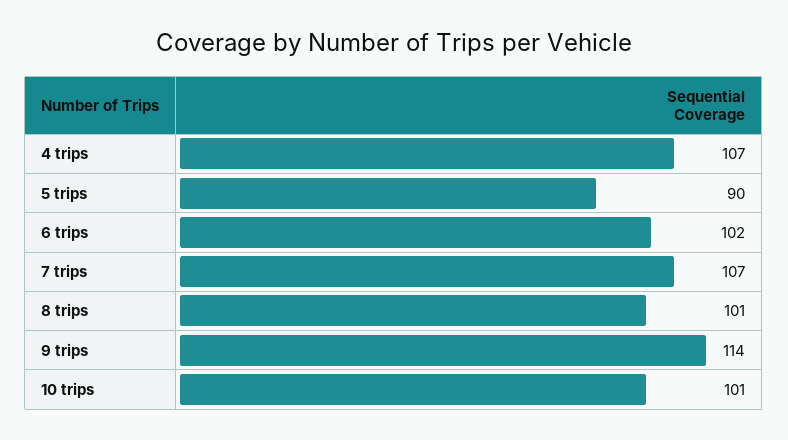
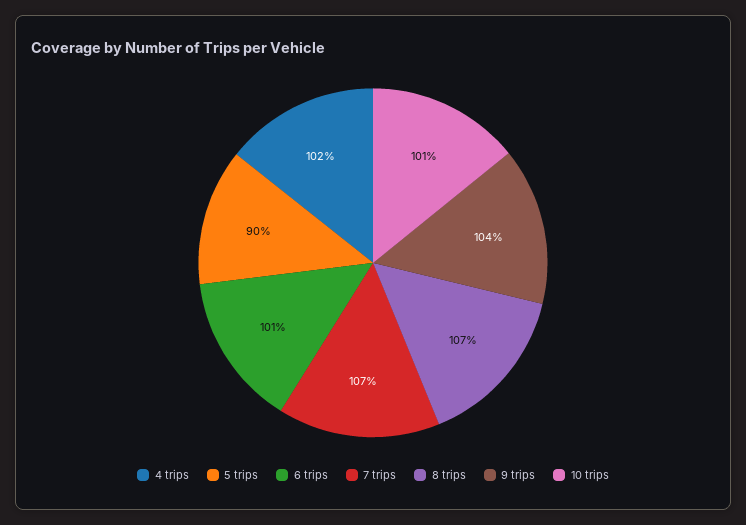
4 trips: 107 -> 102
6 trips: 102 -> 101
8 trips: 101 -> 107
9 trips: 114 -> 104

